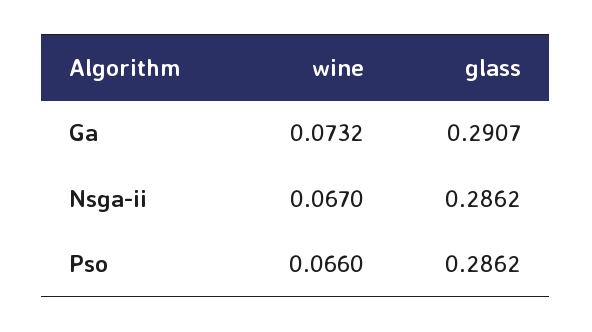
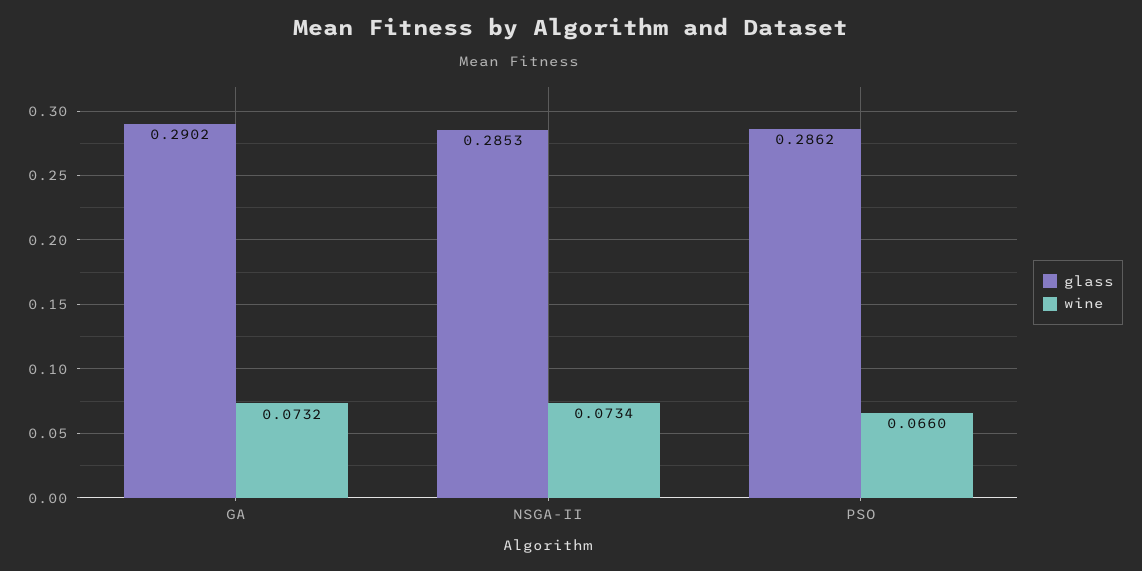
glass, Ga: 0.2907 -> 0.2902
wine, Nsga-ii: 0.067 -> 0.0734
glass, Nsga-ii: 0.2862 -> 0.2853

